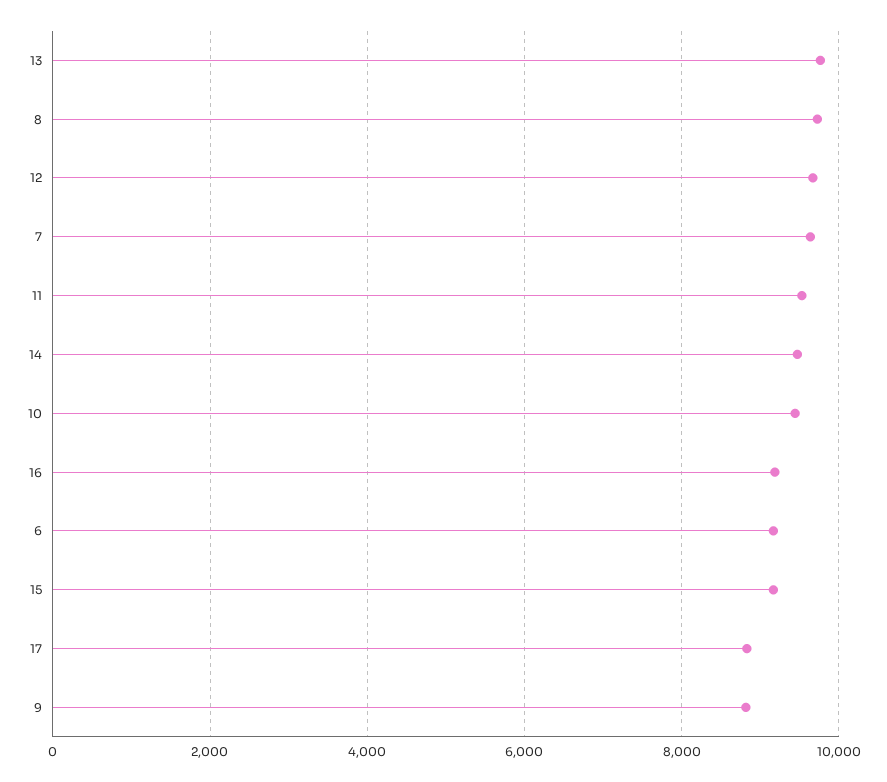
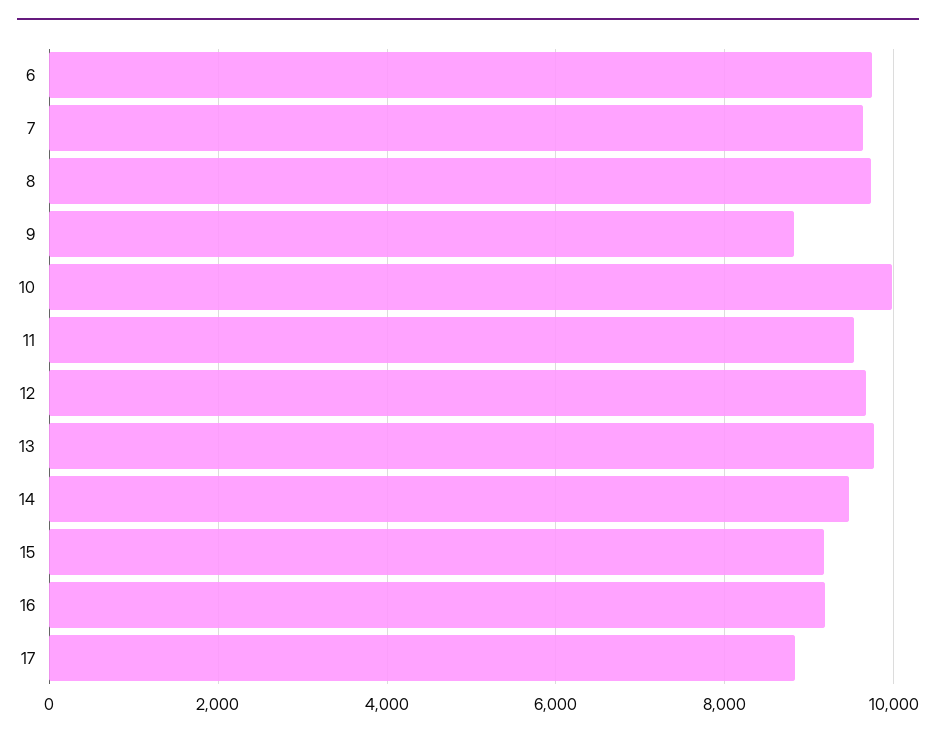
10: 9400 -> 10000
6: 9200 -> 9800

